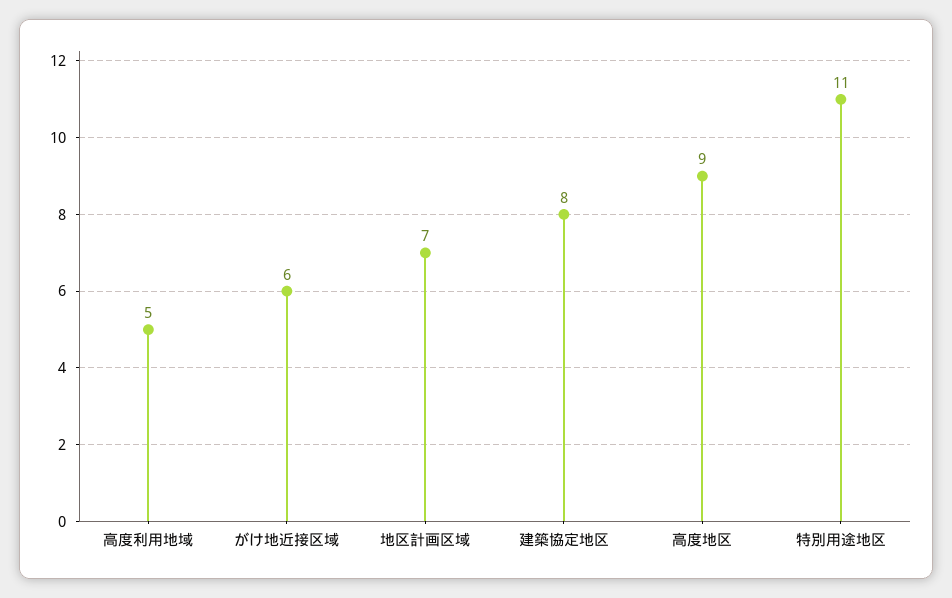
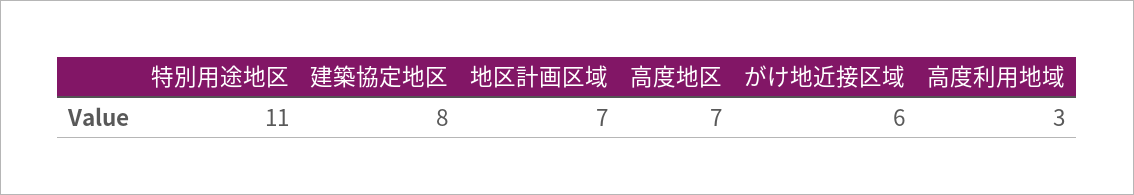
高度利用地域: 5 -> 3
高度地区: 9 -> 7

